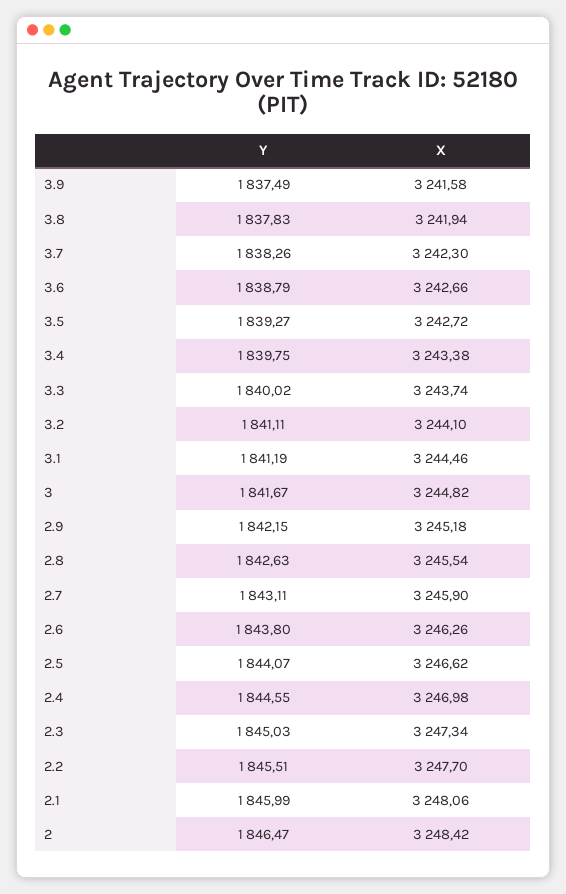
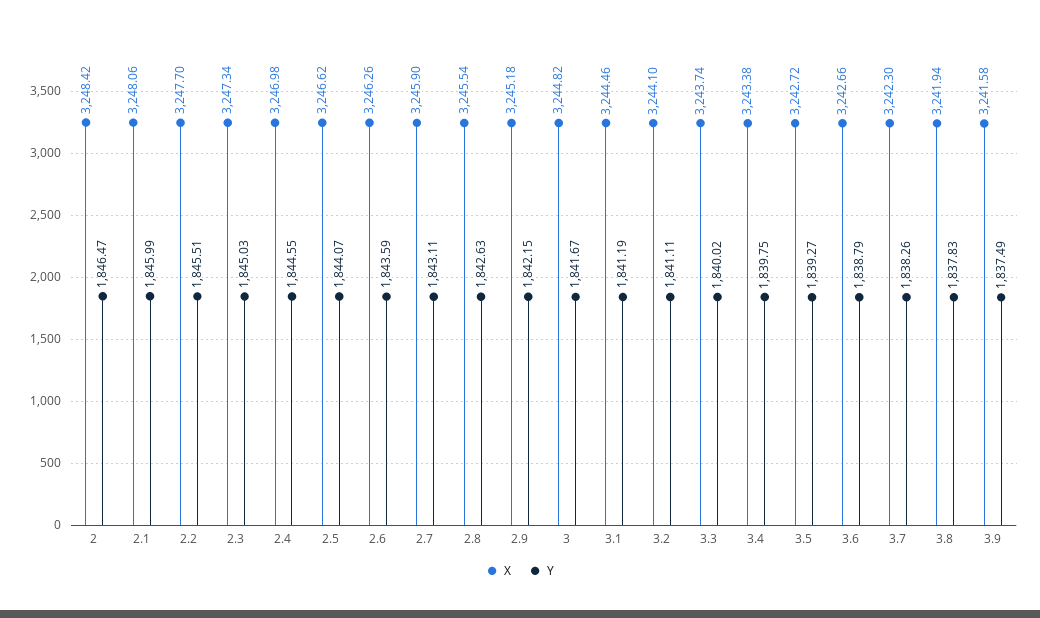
Y, 2.6: 1843.8 -> 1843.59

